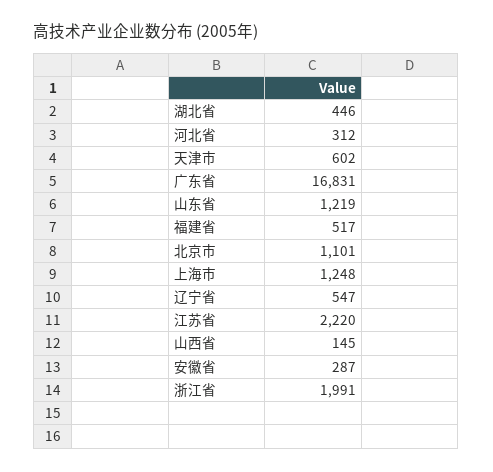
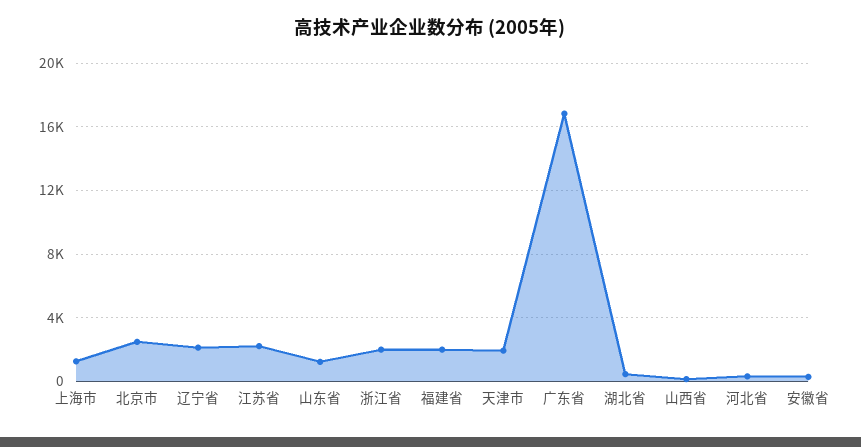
天津市: 602 -> 2000
福建省: 517 -> 2000
北京市: 1101 -> 2500
辽宁省: 547 -> 2000

